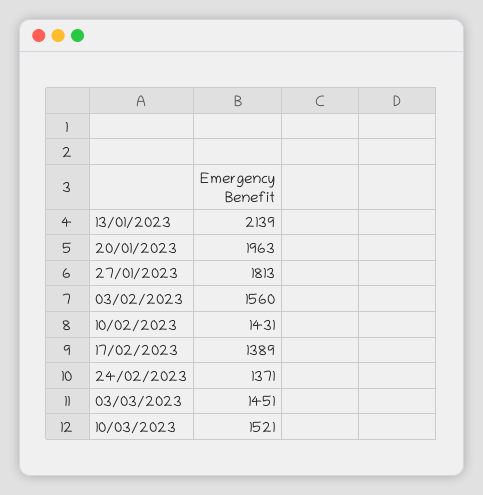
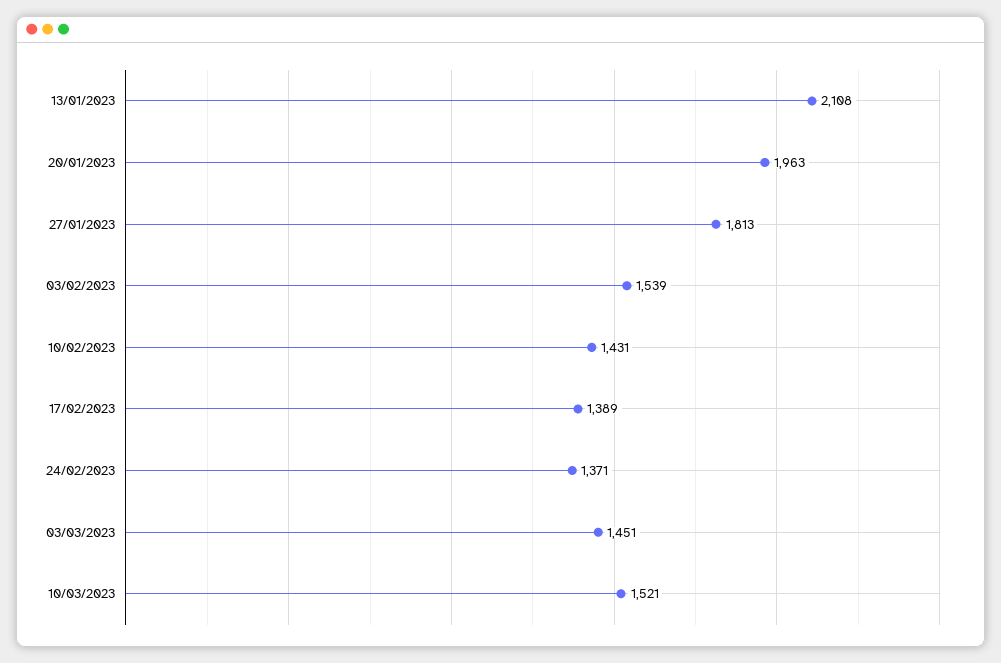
13/01/2023: 2139 -> 2108
03/02/2023: 1560 -> 1539

